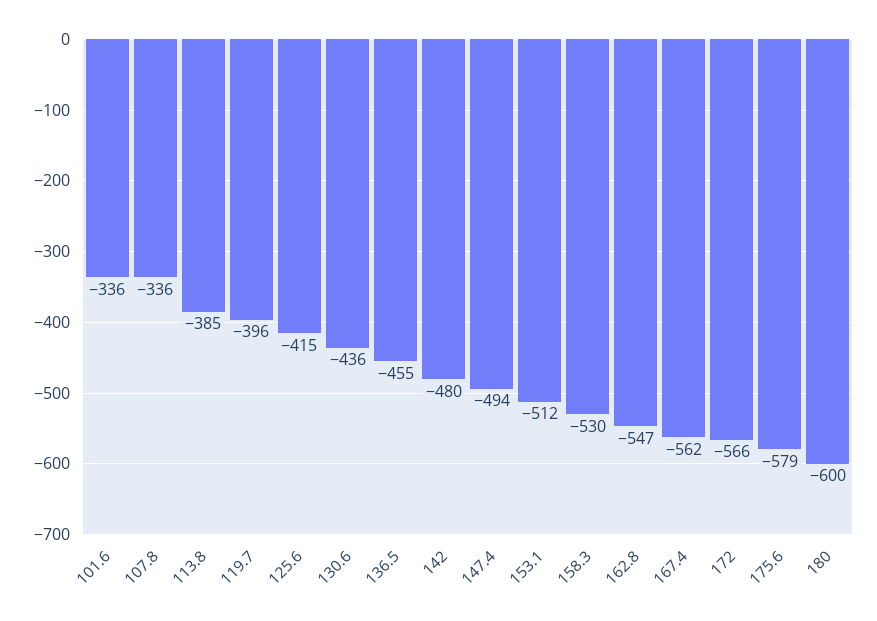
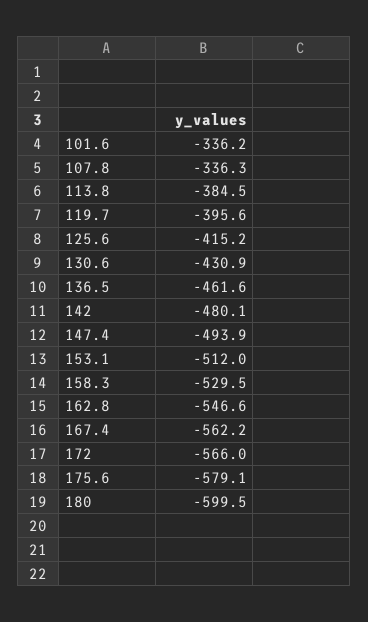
130.6: -436 -> -430.9
136.5: -455 -> -461.6

